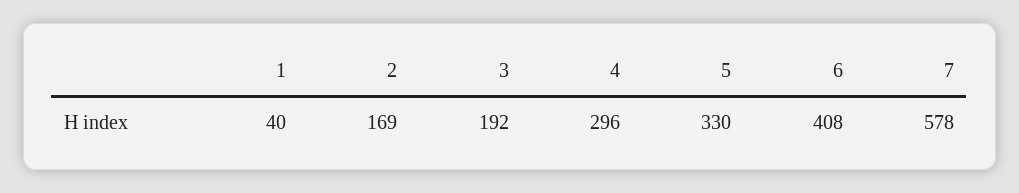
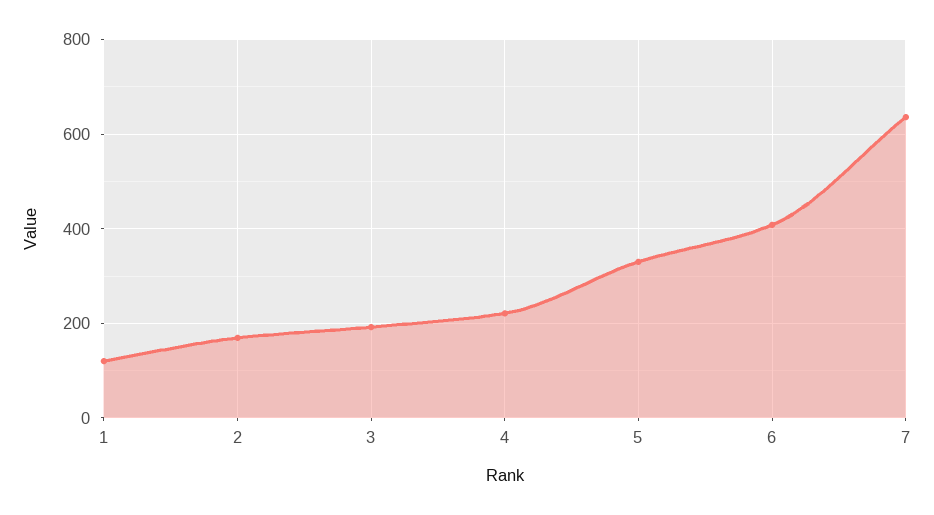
1: 40 -> 120
4: 296 -> 220
7: 578 -> 640

